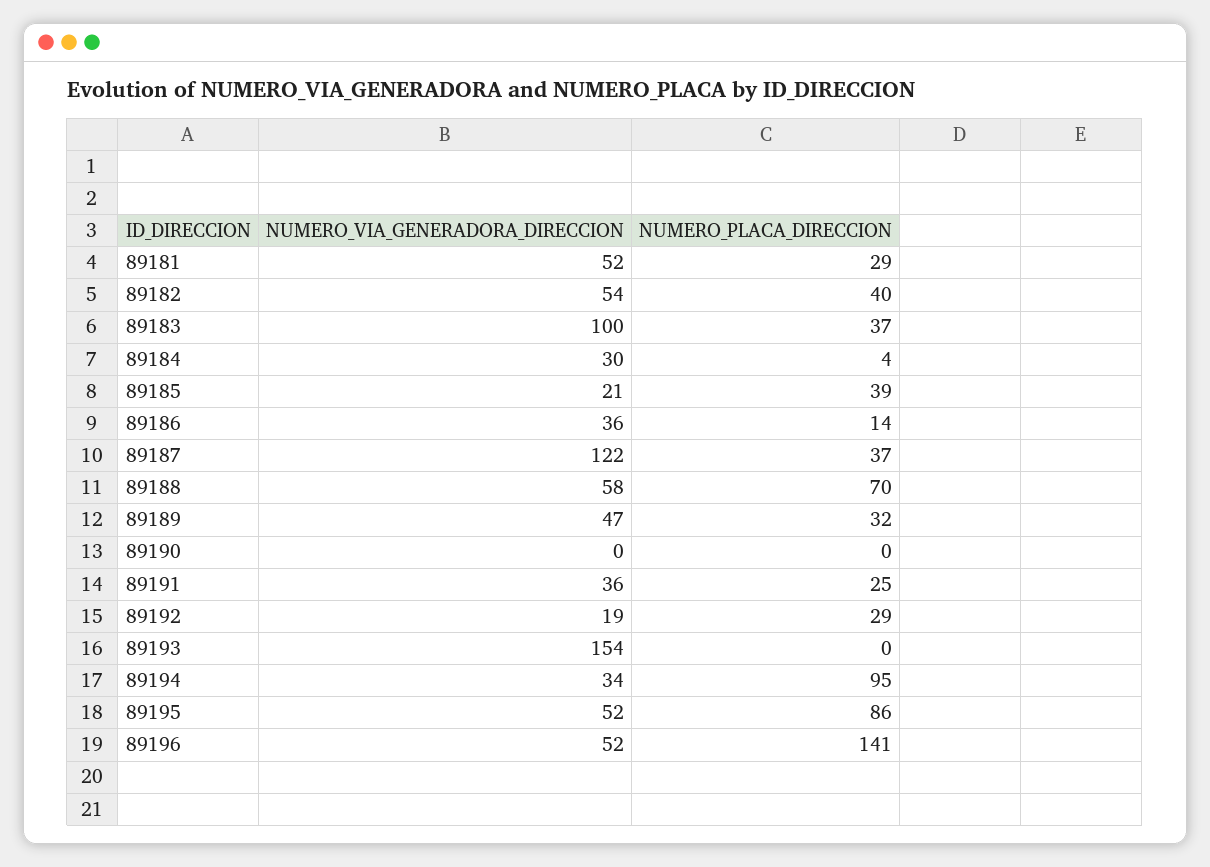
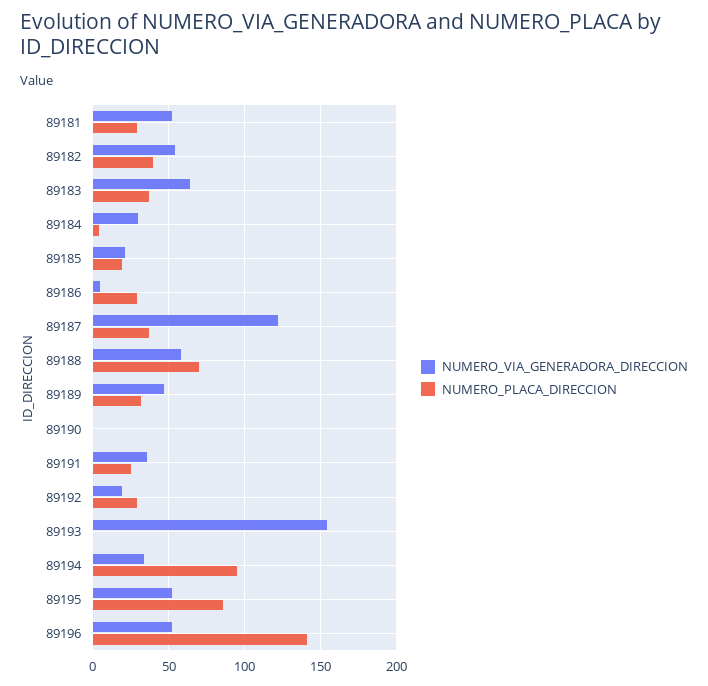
NUMERO_VIA_GENERADORA_DIRECCION, 89183: 100 -> 65
NUMERO_PLACA_DIRECCION, 89185: 39 -> 20
NUMERO_VIA_GENERADORA_DIRECCION, 89186: 36 -> 5
NUMERO_PLACA_DIRECCION, 89186: 14 -> 30

